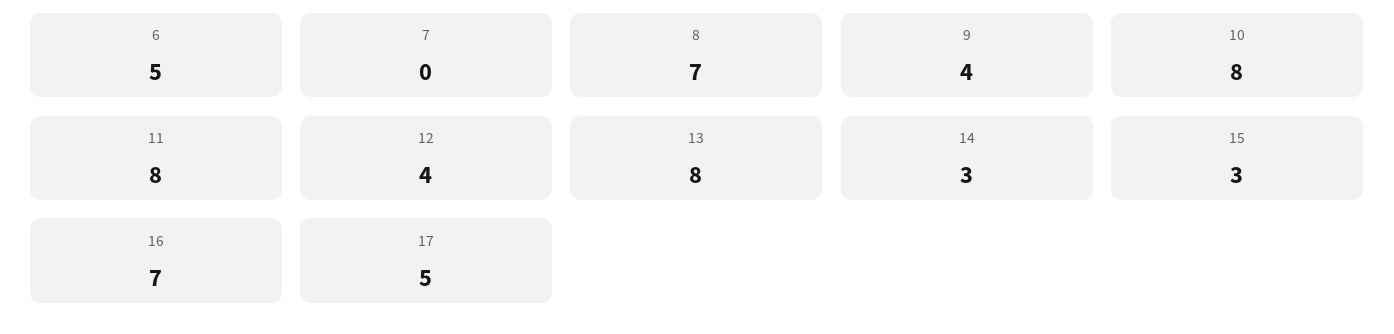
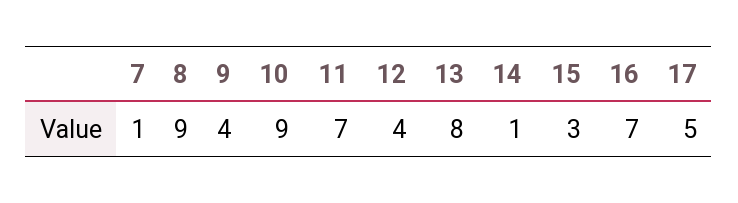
6: 5 -> none
7: 0 -> 1
8: 7 -> 9
10: 8 -> 9
11: 8 -> 7
14: 3 -> 1

